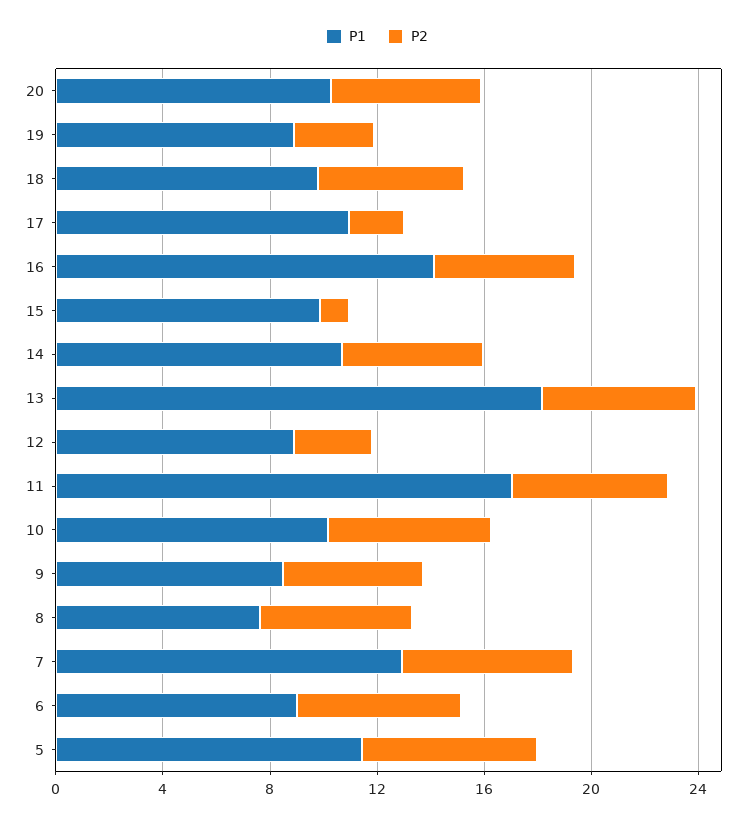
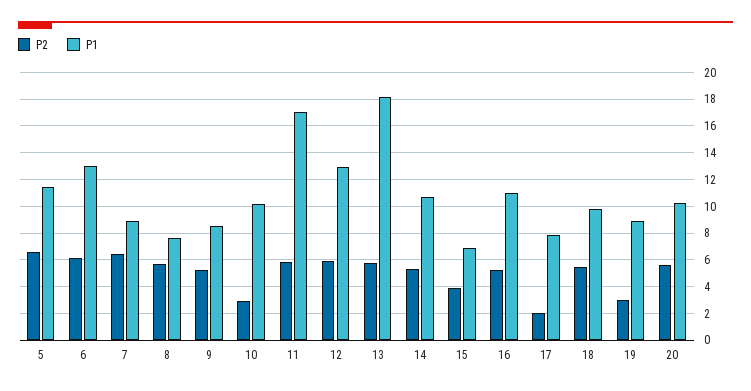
P1, 17: 11 -> 8
P1, 16: 14 -> 11
P1, 15: 10 -> 7
P2, 15: 1 -> 4
P1, 12: 9 -> 13
P2, 12: 3 -> 6
P2, 10: 6 -> 3
P1, 7: 13 -> 9
P1, 6: 9 -> 13

